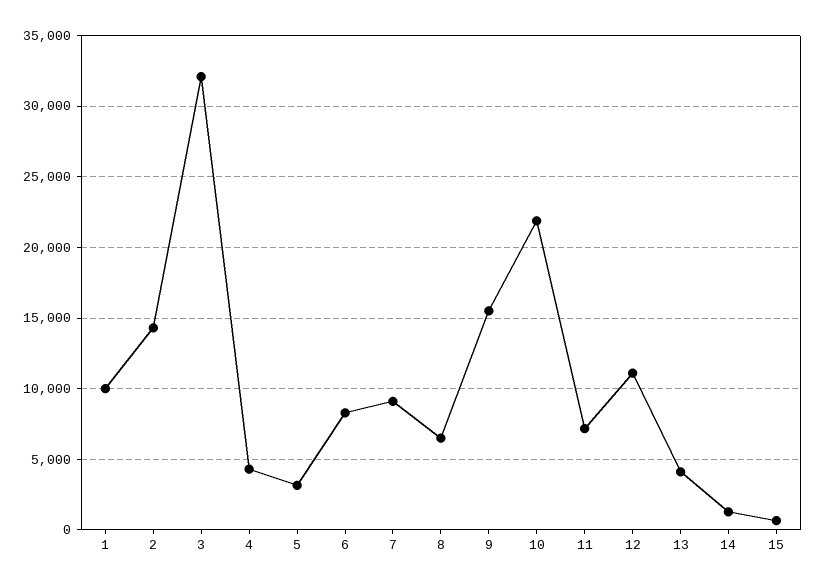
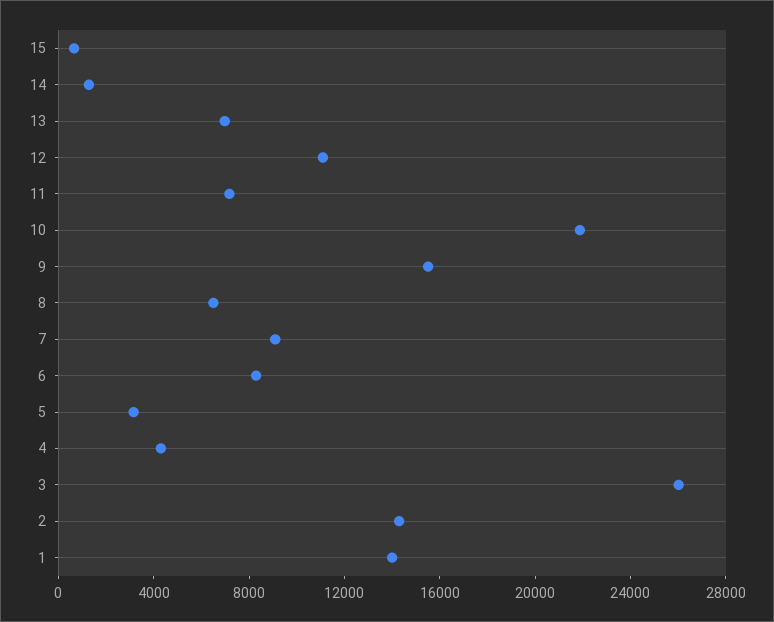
1: 10000 -> 14000
3: 32000 -> 26000
13: 4000 -> 7000

